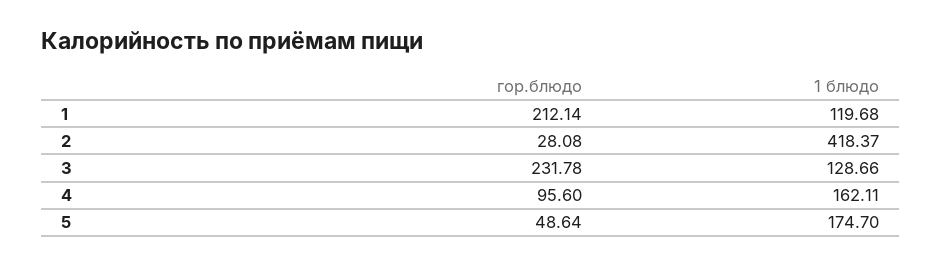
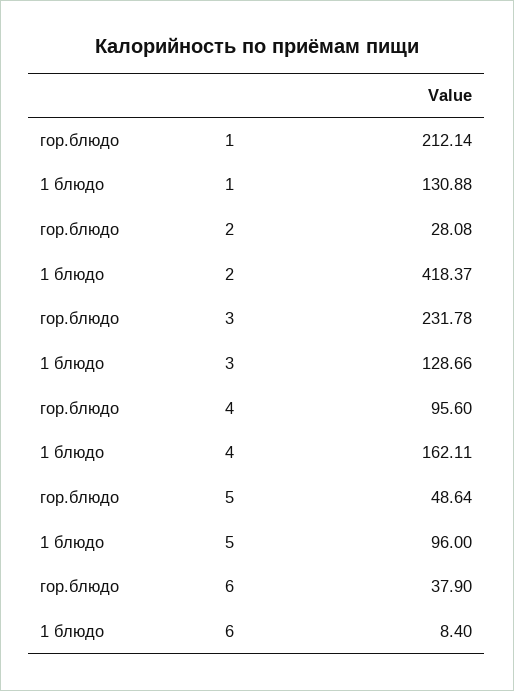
1 блюдо, 1: 119.68 -> 130.88
1 блюдо, 5: 174.7 -> 96
гор.блюдо, 6: none -> 37.9
1 блюдо, 6: none -> 8.4

